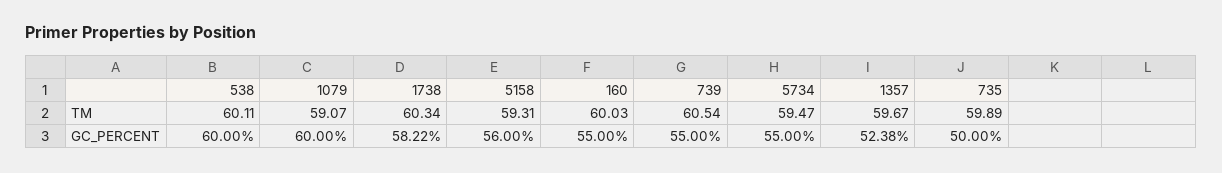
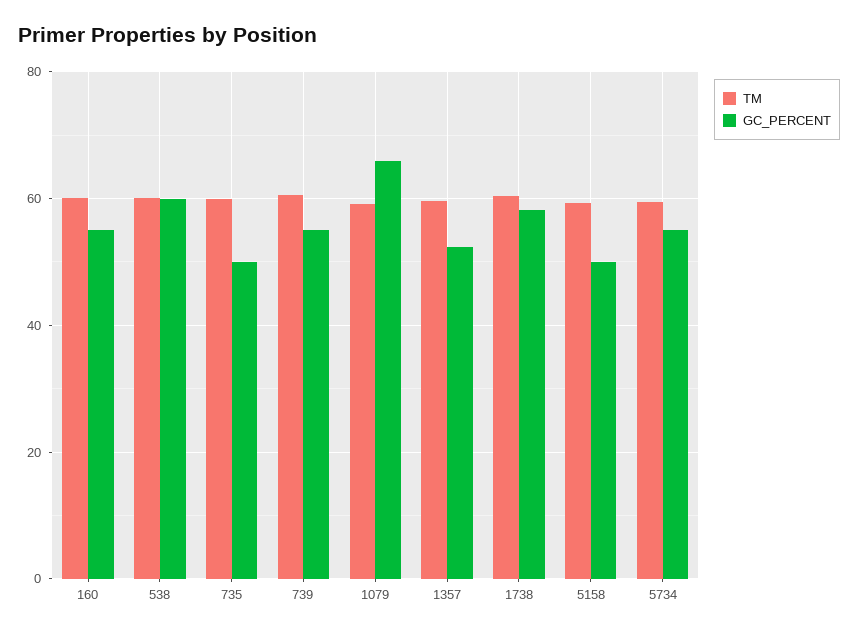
GC_PERCENT, 1079: 60 -> 66
GC_PERCENT, 5158: 56 -> 50

